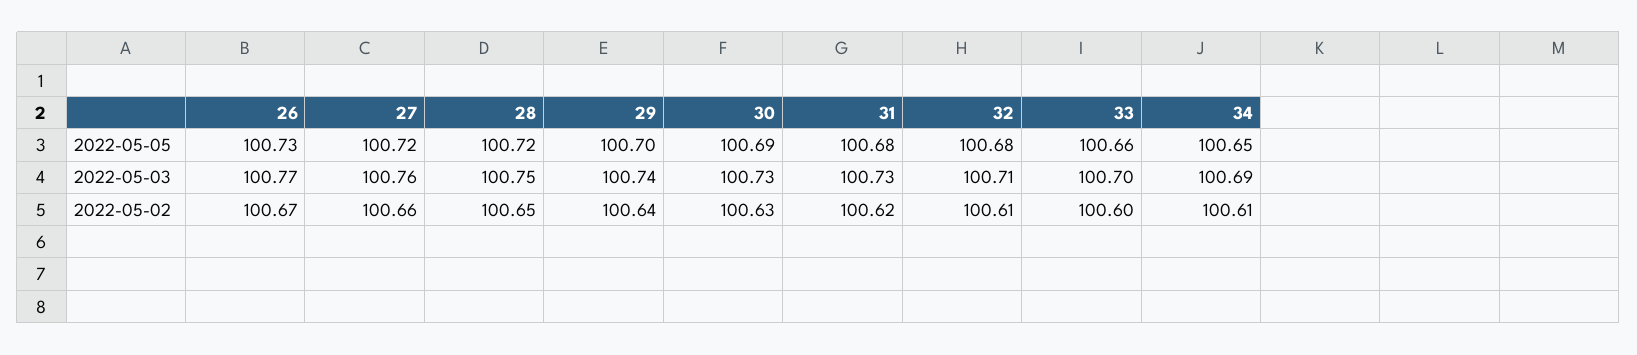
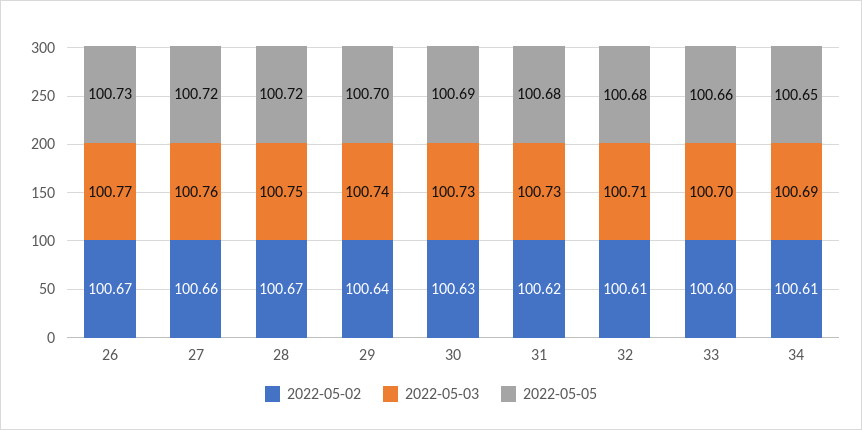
2022-05-02, 28: 100.65 -> 100.67

